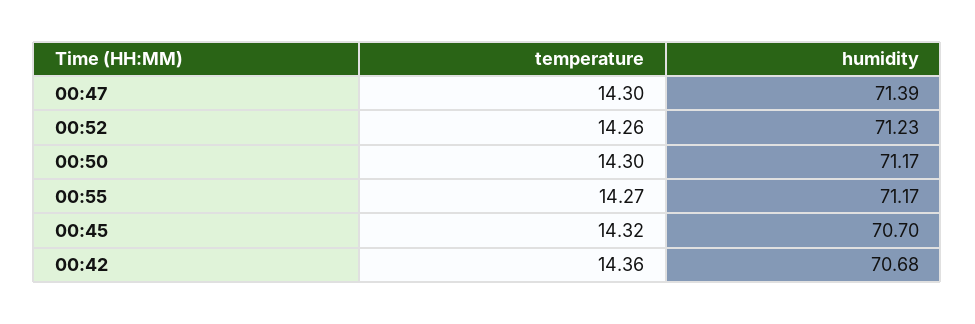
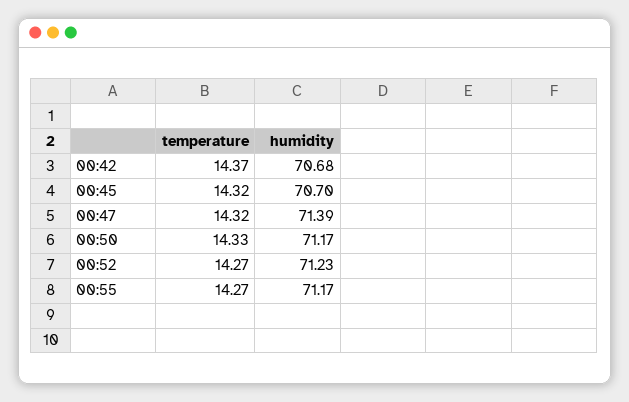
temperature, 00:47: 14.3 -> 14.32
temperature, 00:52: 14.26 -> 14.27
temperature, 00:50: 14.3 -> 14.33
temperature, 00:42: 14.36 -> 14.37

